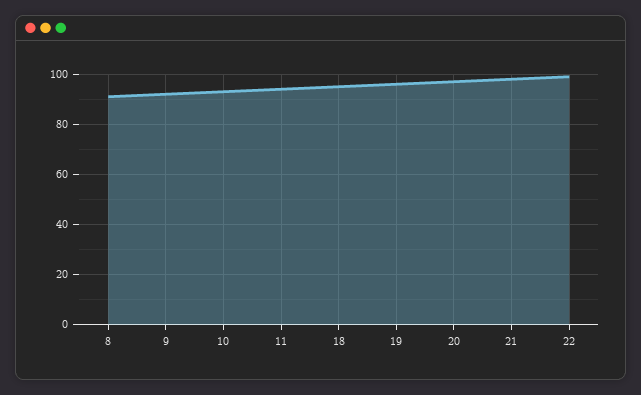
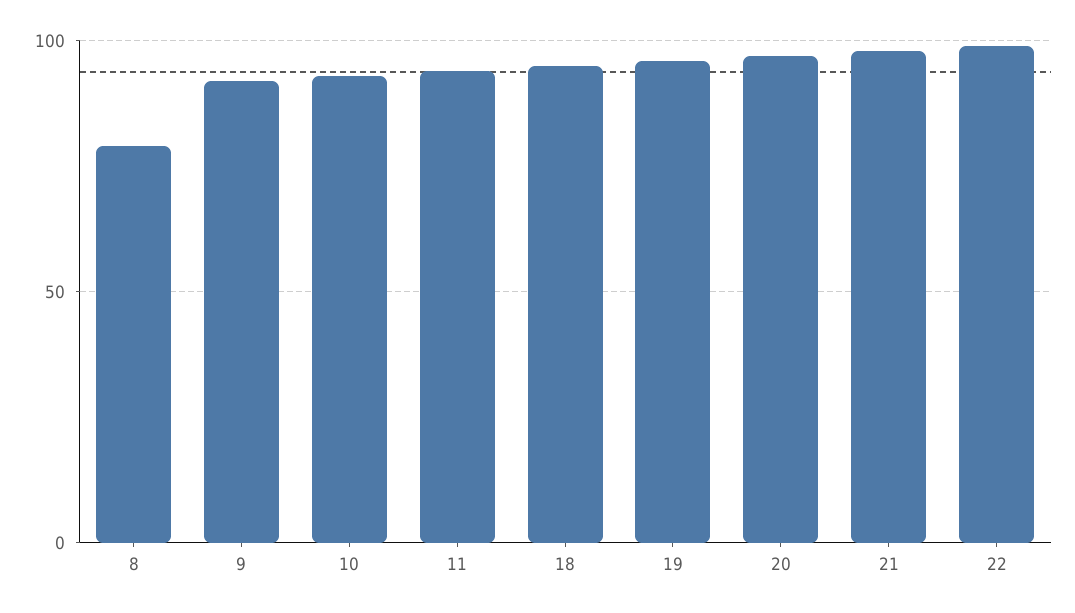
8: 90 -> 80

